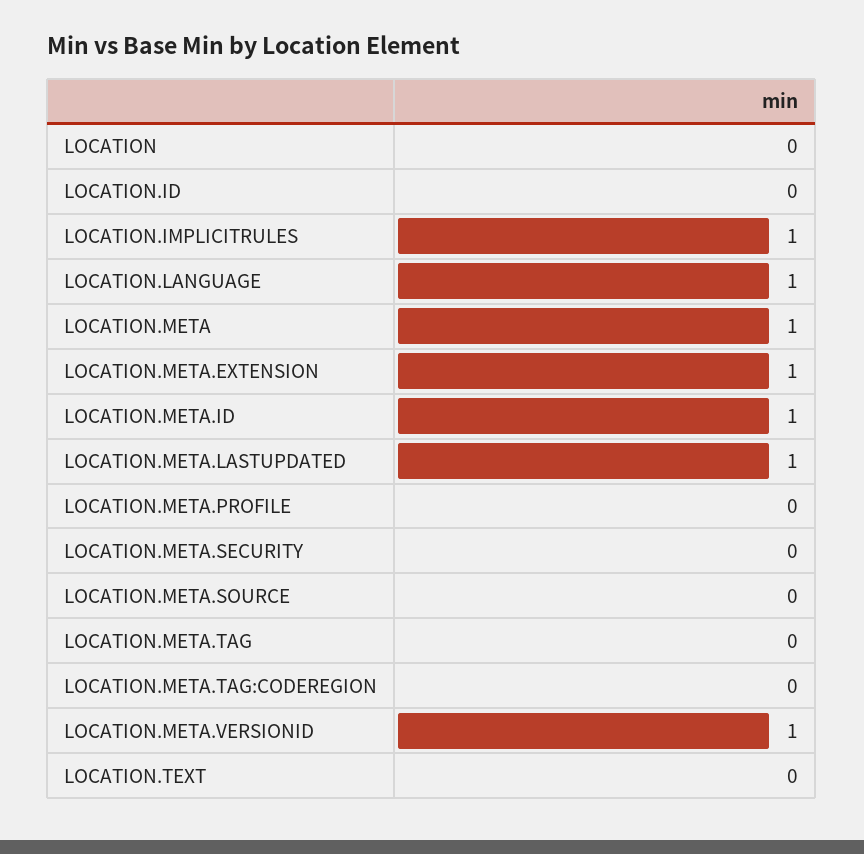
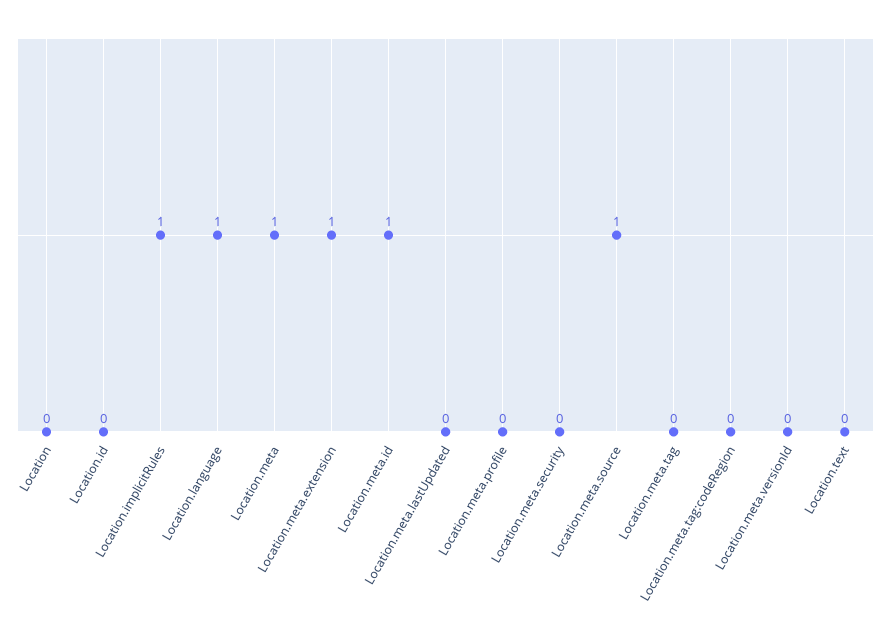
LOCATION.META.LASTUPDATED: 1 -> 0
LOCATION.META.SOURCE: 0 -> 1
LOCATION.META.VERSIONID: 1 -> 0

